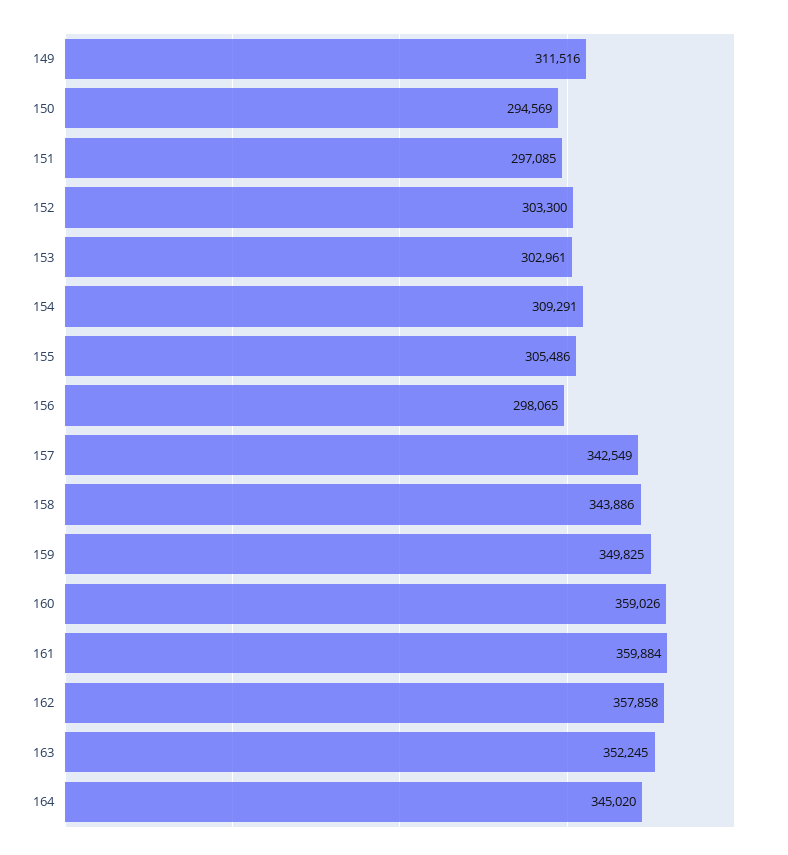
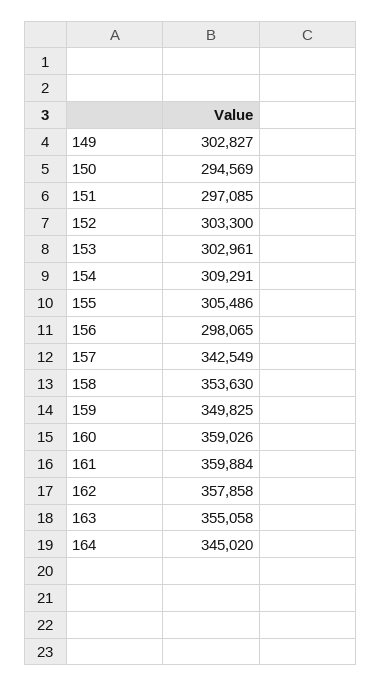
149: 311516 -> 302827
158: 343886 -> 353630
163: 352245 -> 355058

